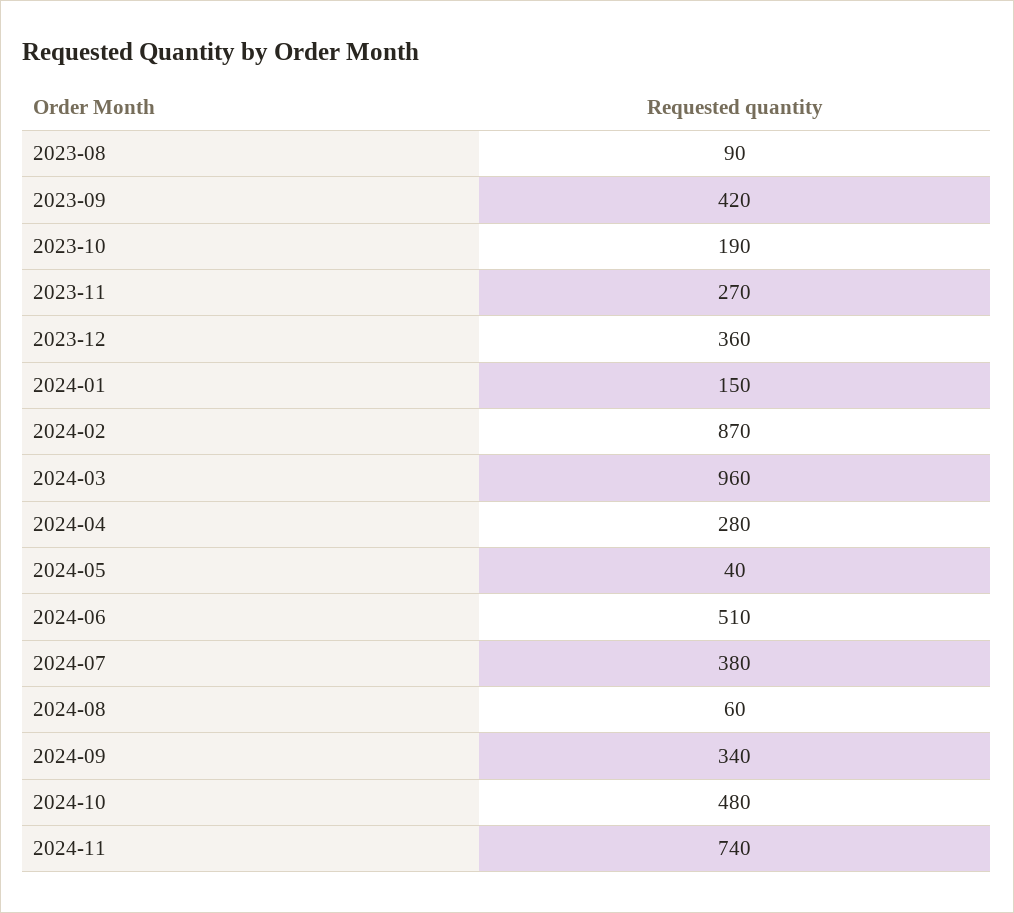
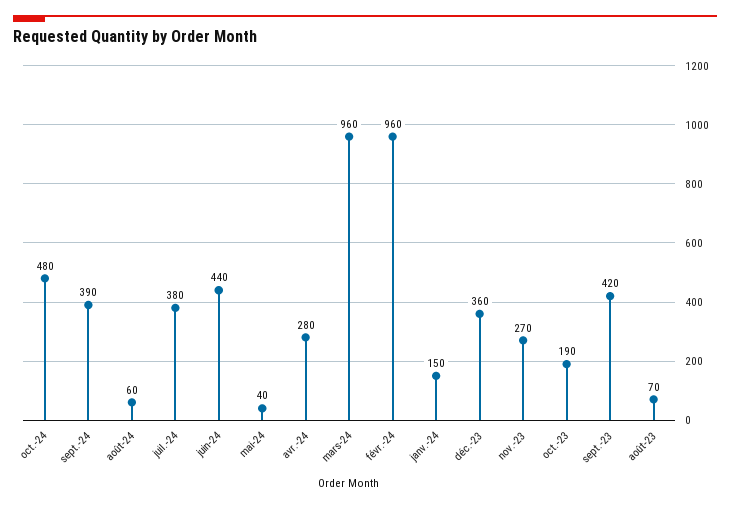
2023-08: 90 -> 70
2024-02: 870 -> 960
2024-06: 510 -> 440
2024-09: 340 -> 390
2024-11: 740 -> none

